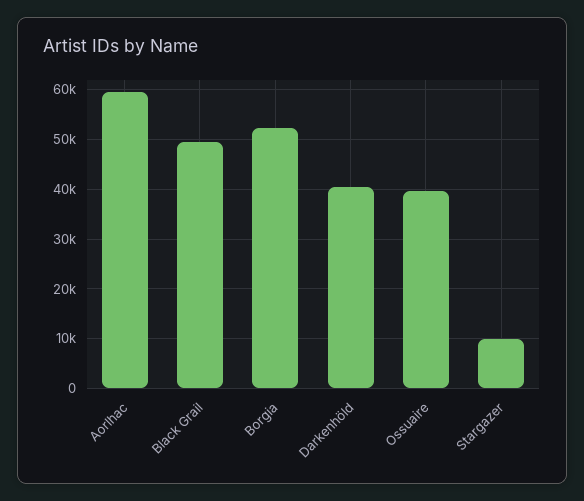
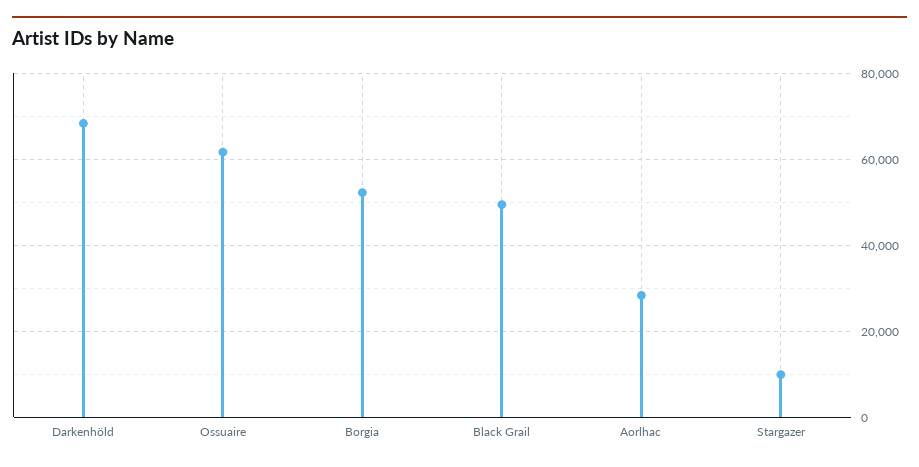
Aorlhac: 60000 -> 28000
Darkenhöld: 40000 -> 68000
Ossuaire: 40000 -> 62000

